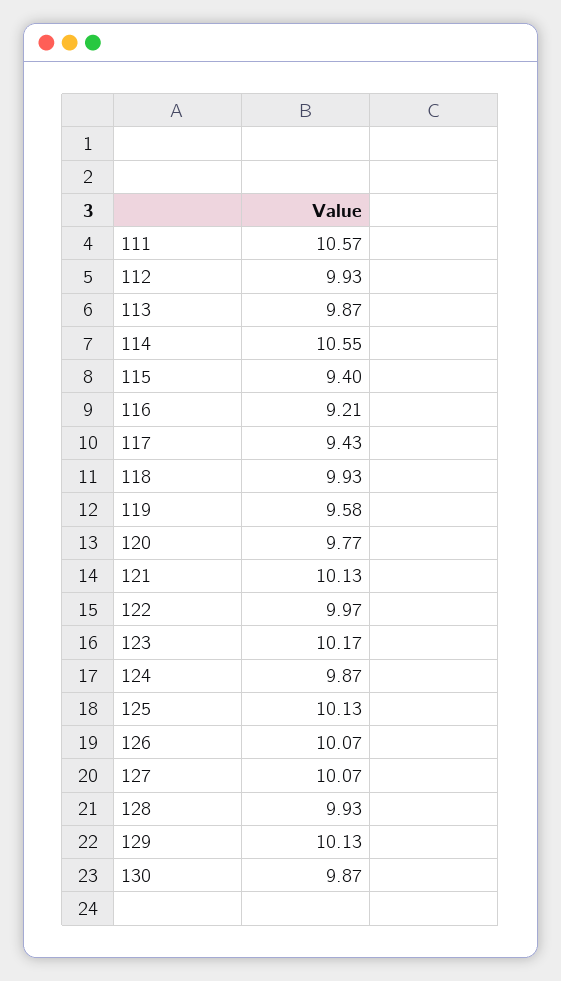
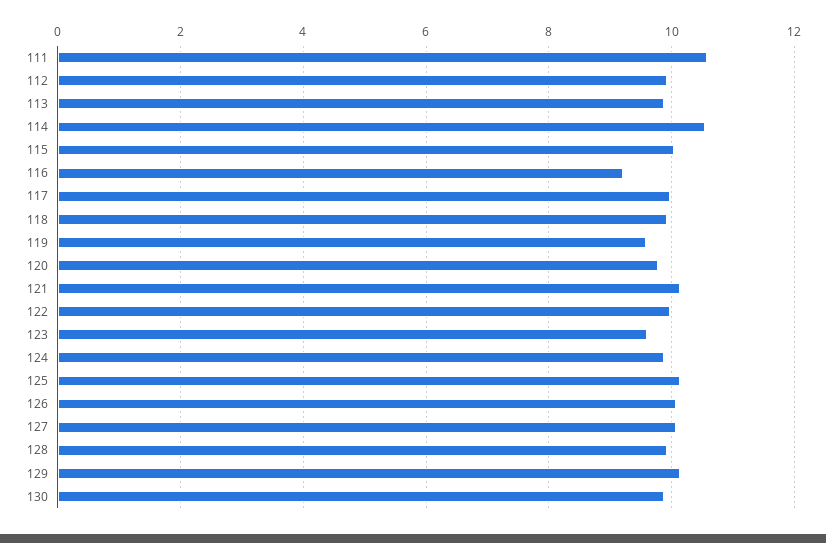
115: 9.4 -> 10
117: 9.43 -> 10
123: 10.17 -> 9.6

